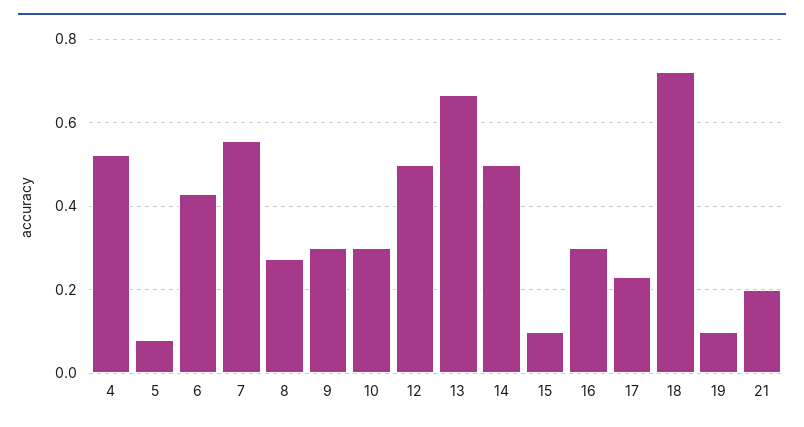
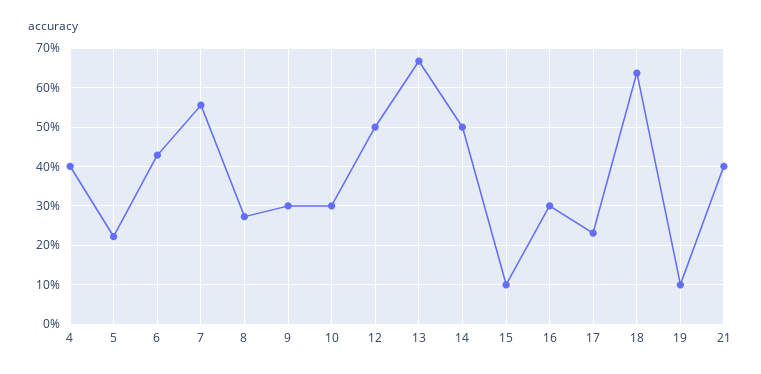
4: 0.52 -> 0.4
5: 0.08 -> 0.22
18: 0.72 -> 0.64
21: 0.2 -> 0.4

